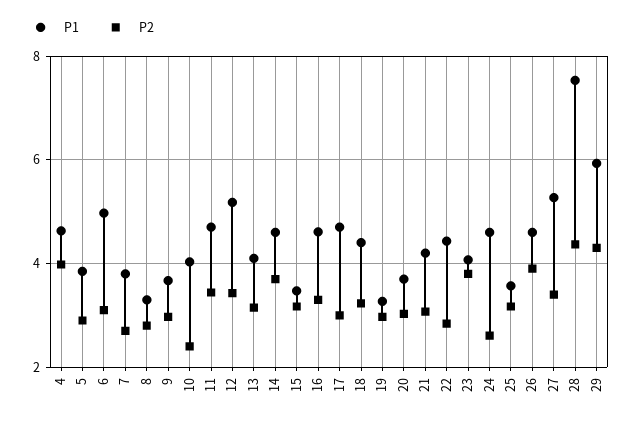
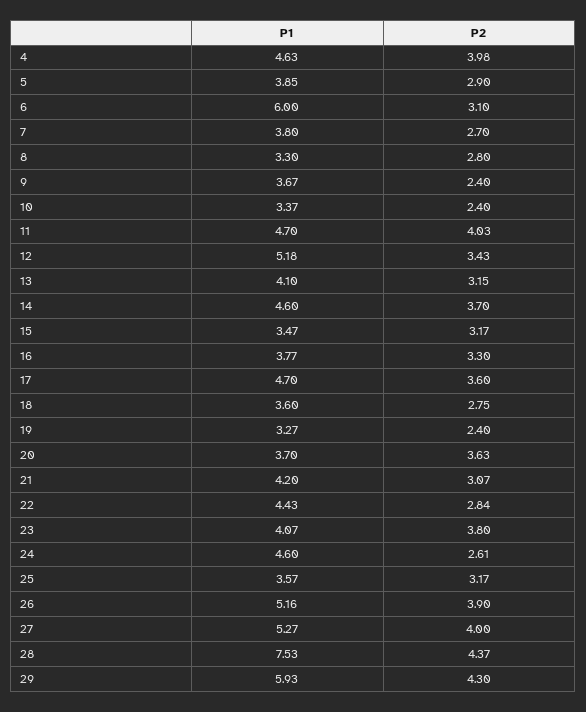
P1, 6: 5 -> 6
P2, 9: 3 -> 2.4
P1, 10: 4 -> 3.37
P2, 11: 3.4 -> 4.03
P1, 16: 4.6 -> 3.77
P2, 17: 3 -> 3.6
P1, 18: 4.4 -> 3.6
P2, 18: 3.2 -> 2.75
P2, 19: 3 -> 2.4
P2, 20: 3 -> 3.63
P1, 26: 4.6 -> 5.16
P2, 27: 3.4 -> 4

